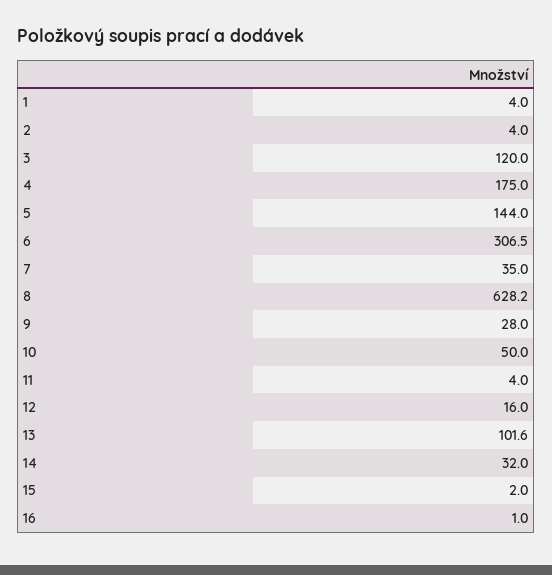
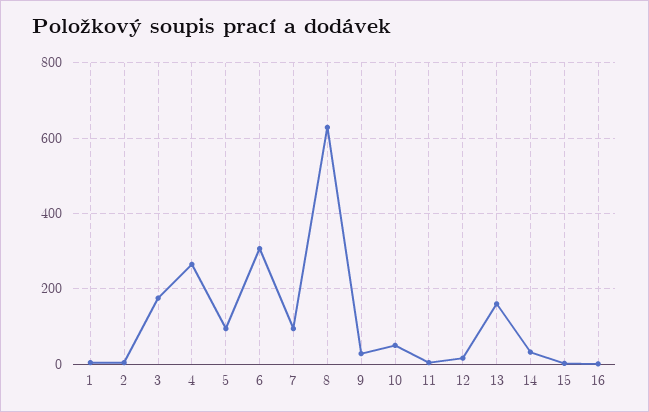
3: 120 -> 180
4: 175 -> 260
5: 144 -> 100
7: 35 -> 100
13: 101.6 -> 160

